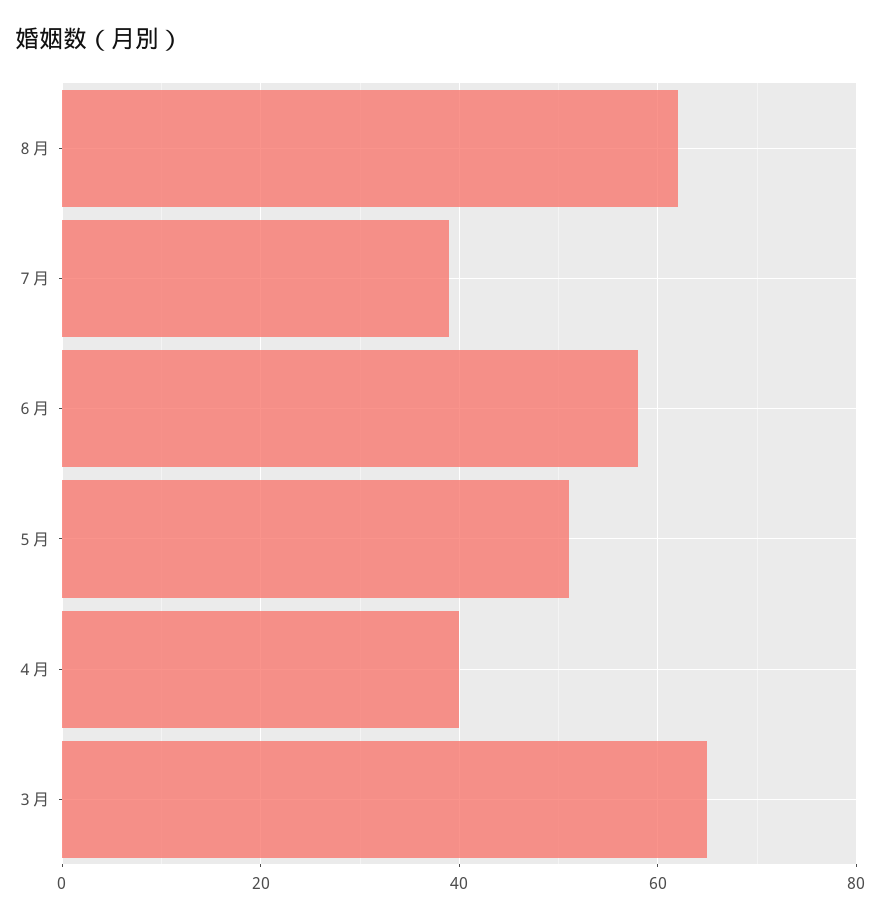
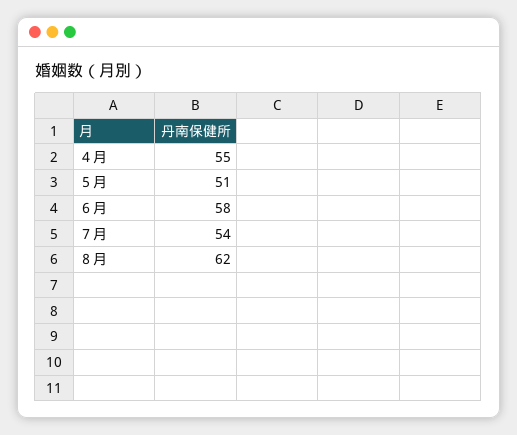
７月: 40 -> 54
４月: 40 -> 55
３月: 65 -> none

